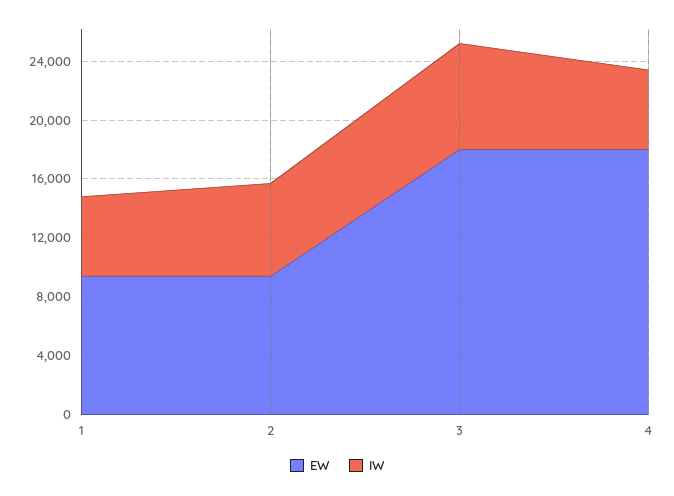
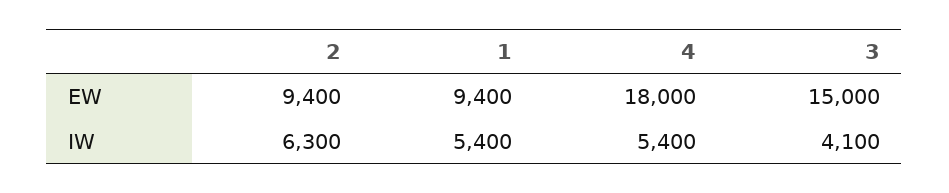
EW, 3: 18000 -> 15000
IW, 3: 7000 -> 4100

